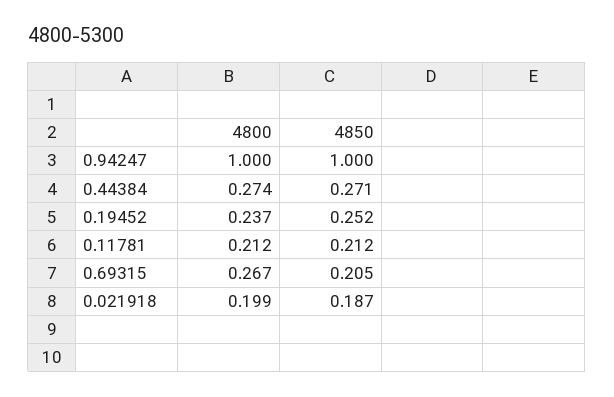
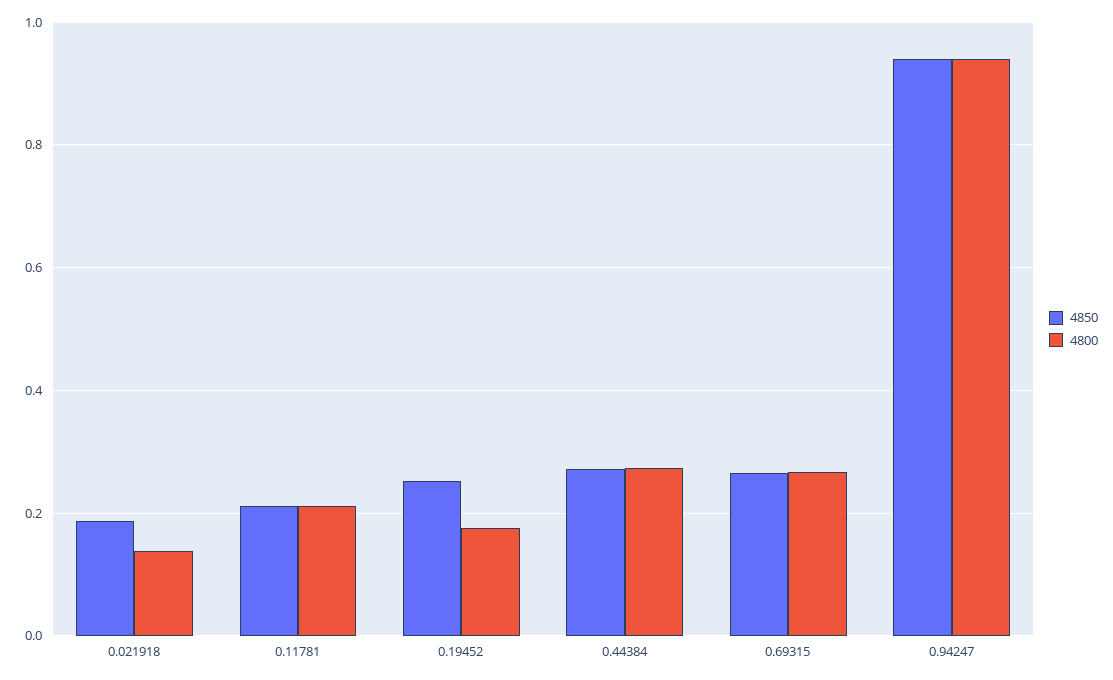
4800, 0.94247: 1 -> 0.94
4850, 0.94247: 1 -> 0.94
4800, 0.19452: 0.237 -> 0.18
4850, 0.69315: 0.205 -> 0.26
4800, 0.021918: 0.199 -> 0.14

